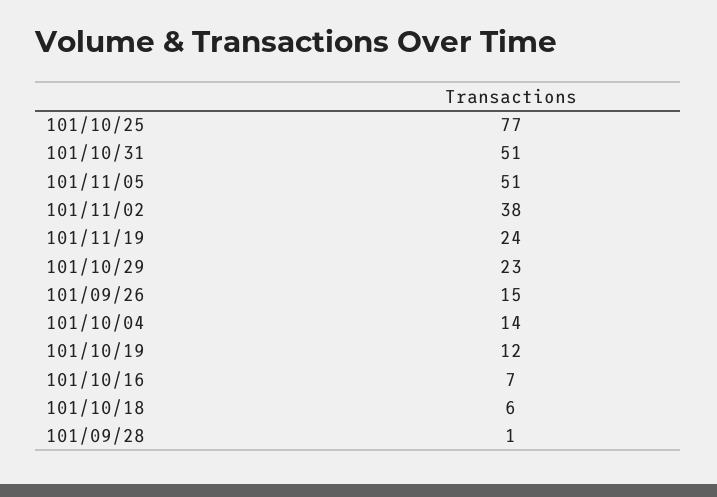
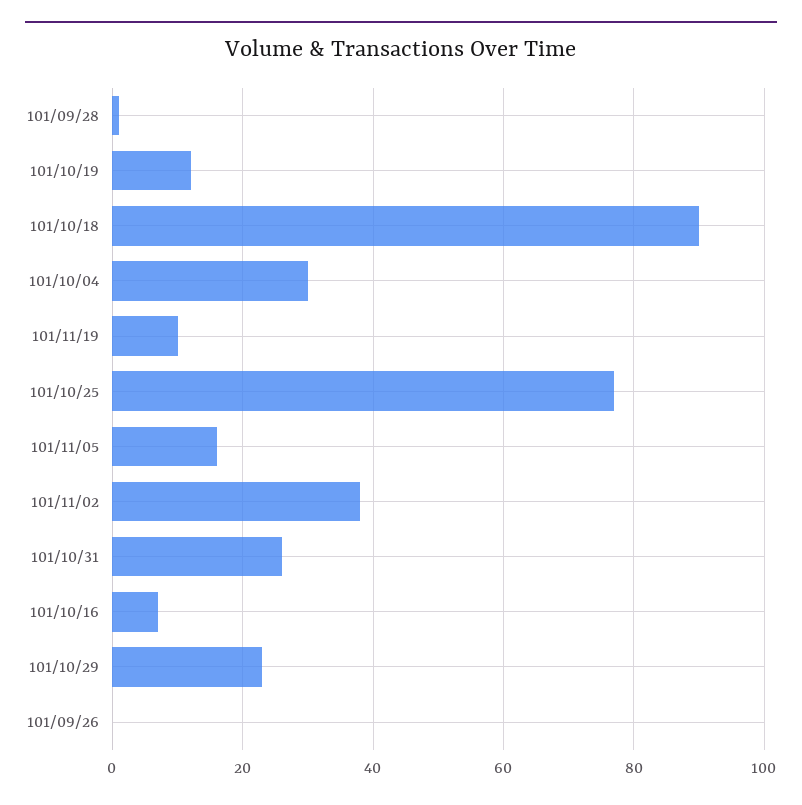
101/10/31: 51 -> 25
101/11/05: 51 -> 15
101/11/19: 24 -> 10
101/09/26: 15 -> 0
101/10/04: 14 -> 30
101/10/18: 6 -> 90

